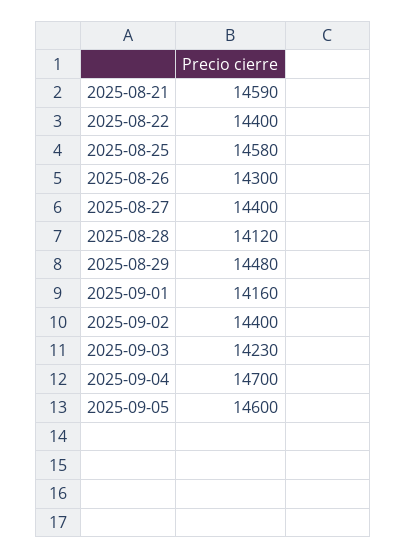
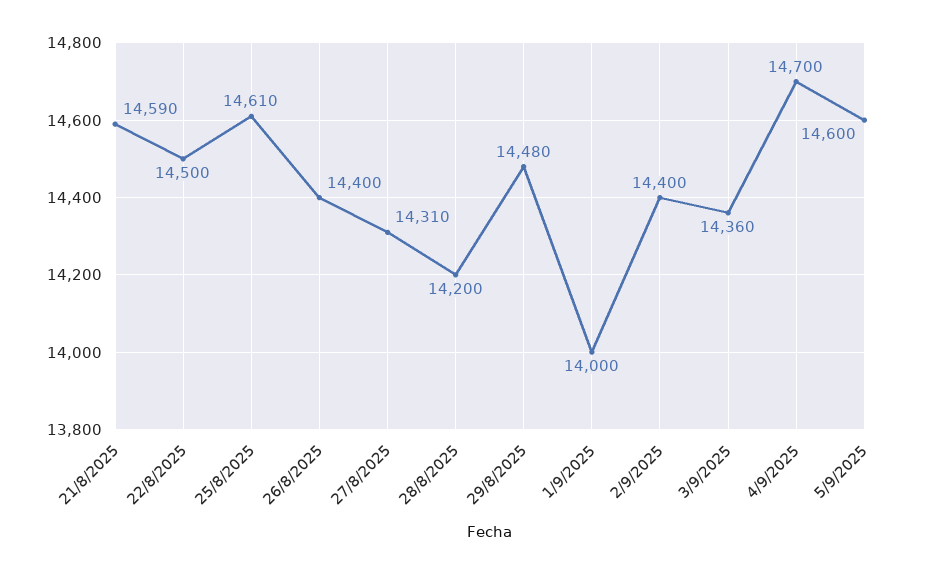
2025-08-22: 14400 -> 14500
2025-08-25: 14580 -> 14610
2025-08-26: 14300 -> 14400
2025-08-27: 14400 -> 14310
2025-08-28: 14120 -> 14200
2025-09-01: 14160 -> 14000
2025-09-03: 14230 -> 14360

